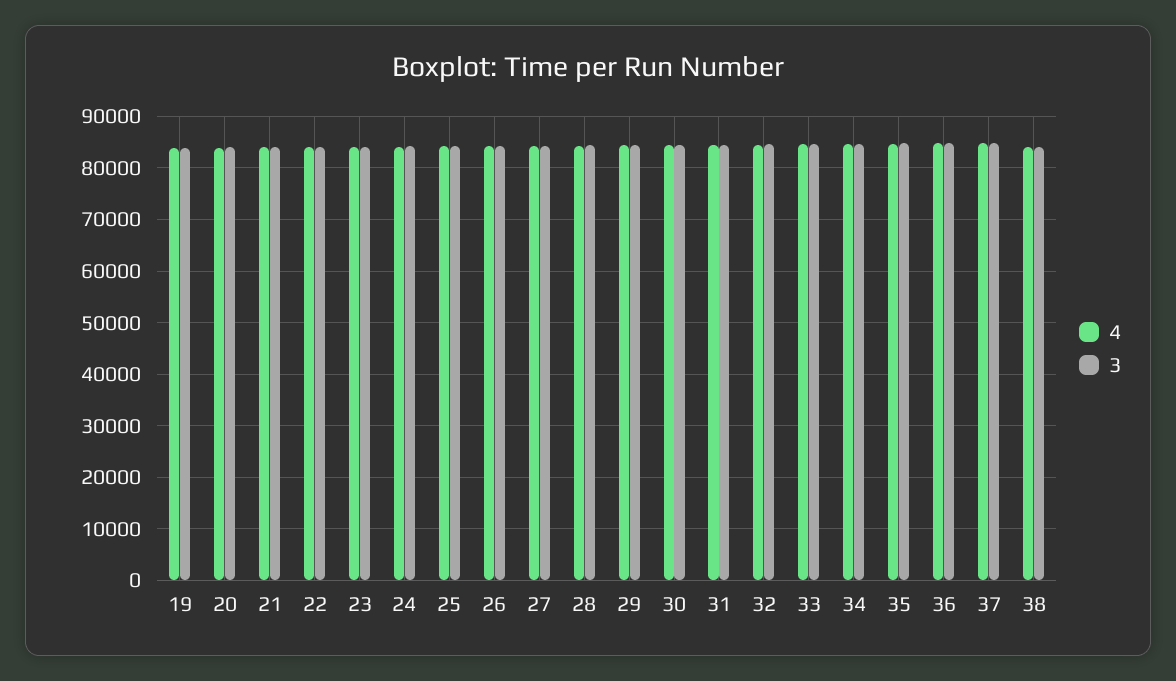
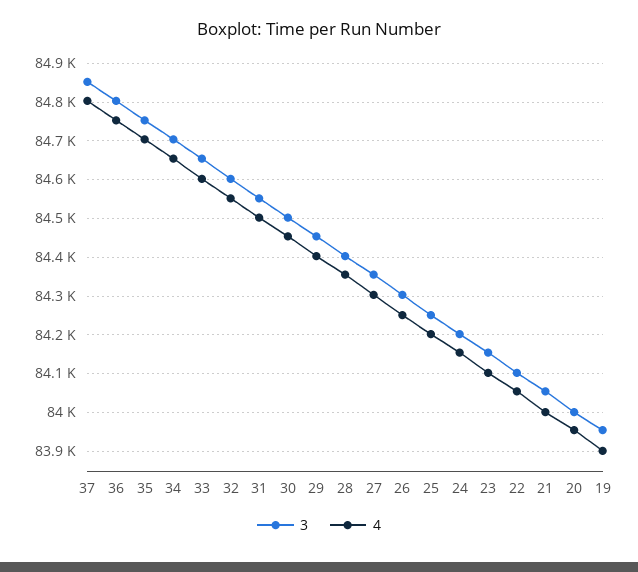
4, 38: 84000 -> none
3, 38: 84000 -> none

